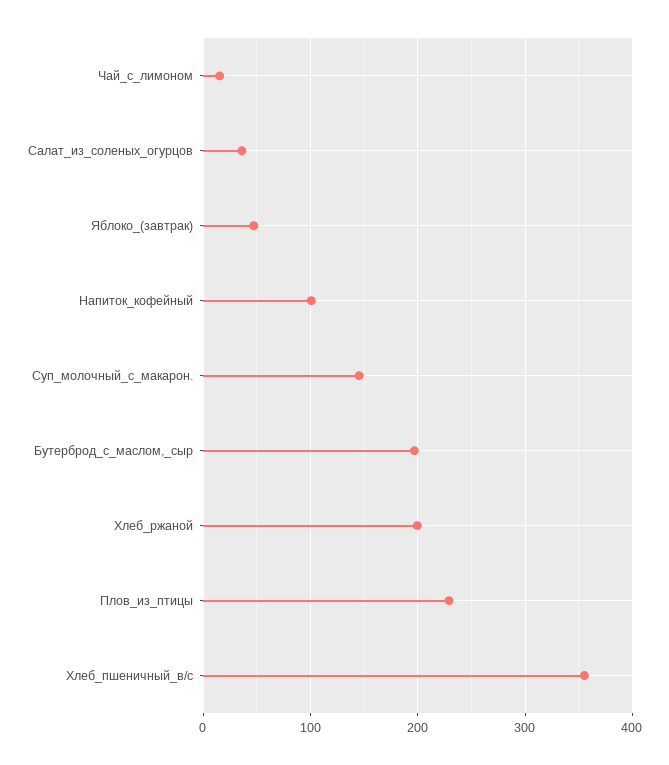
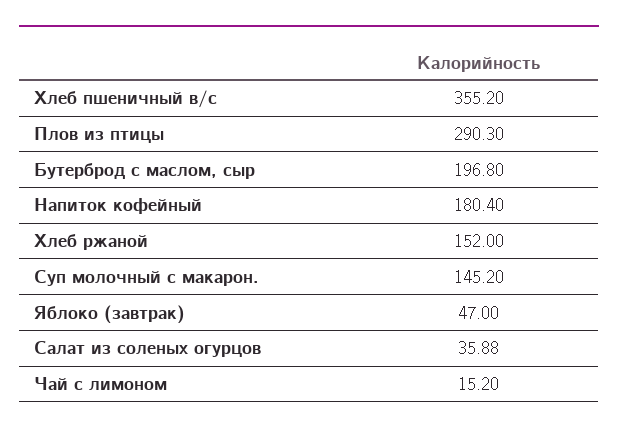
Напиток_кофейный: 100 -> 180.4
Хлеб_ржаной: 200 -> 152
Плов_из_птицы: 230 -> 290.3

